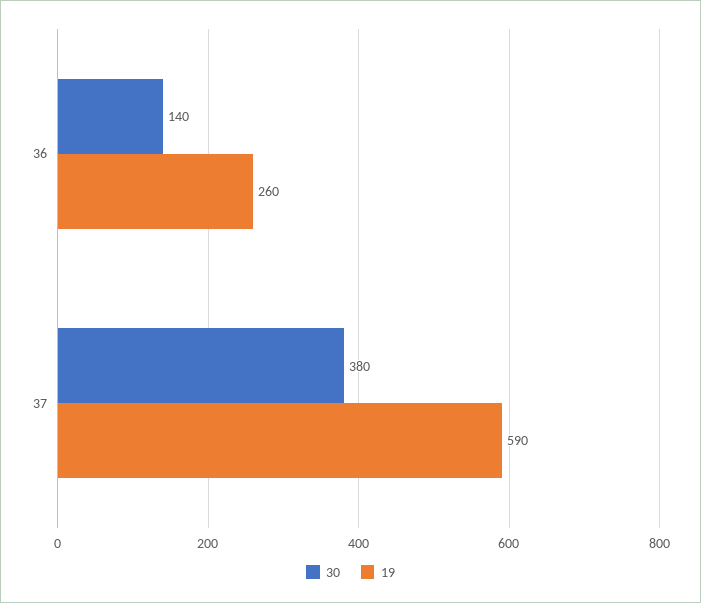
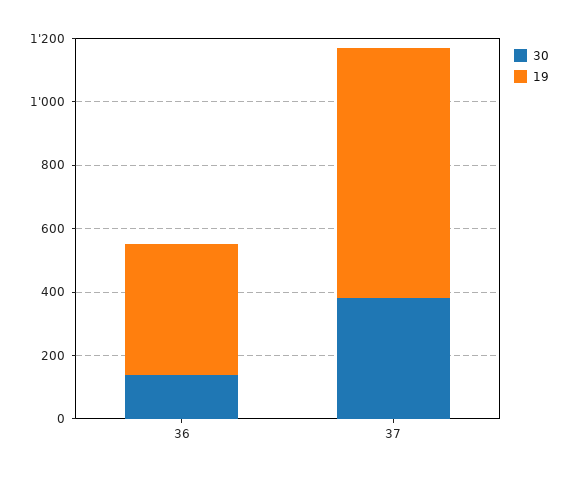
19, 36: 260 -> 400
19, 37: 590 -> 800

